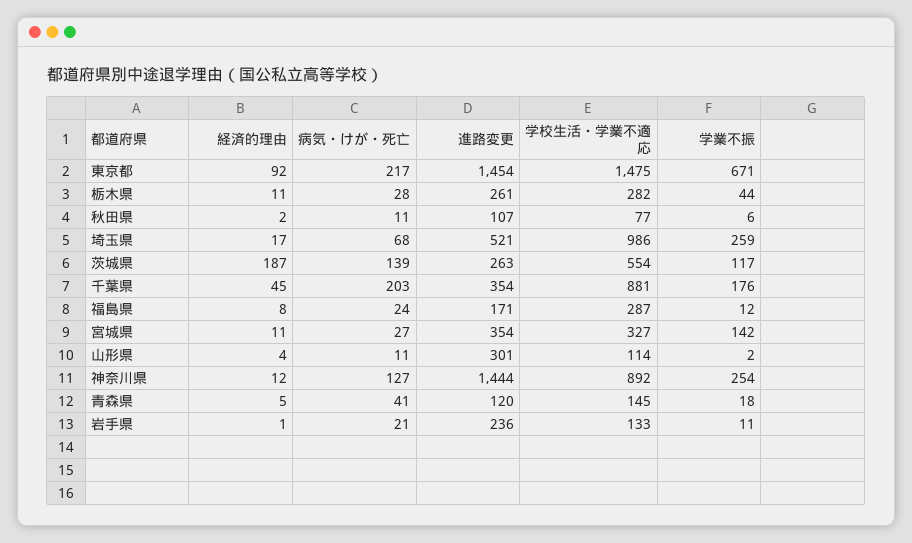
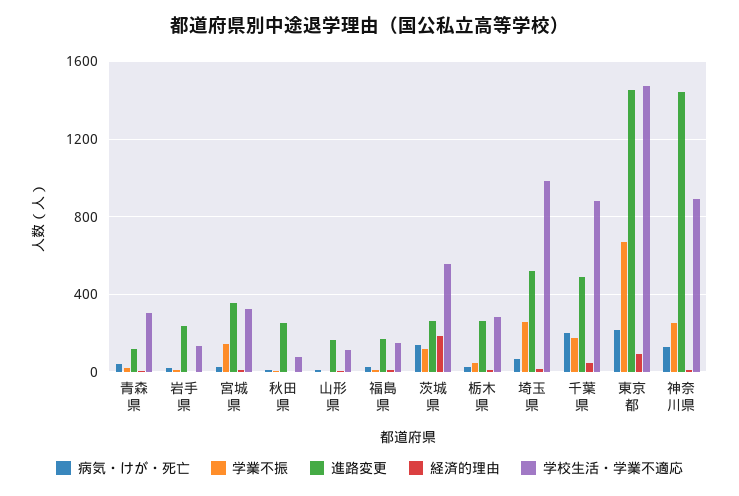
進路変更, 秋田県: 107 -> 250
進路変更, 千葉県: 354 -> 500
学校生活・学業不適応, 福島県: 287 -> 150
進路変更, 山形県: 301 -> 150
学校生活・学業不適応, 青森県: 145 -> 300

